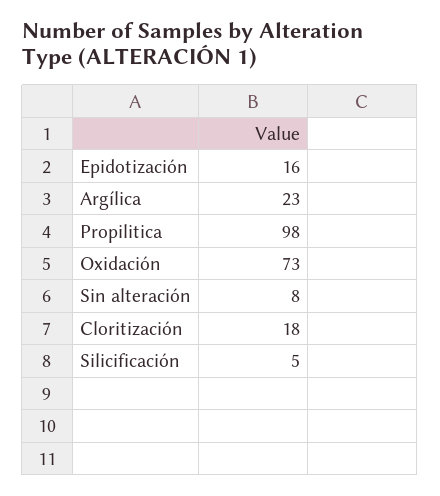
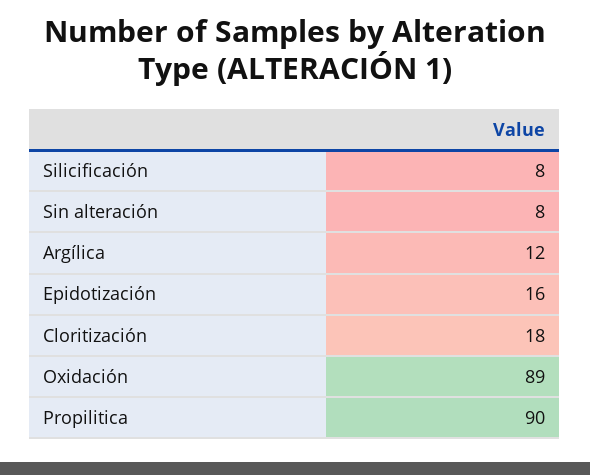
Argílica: 23 -> 12
Propilitica: 98 -> 90
Oxidación: 73 -> 89
Silicificación: 5 -> 8

